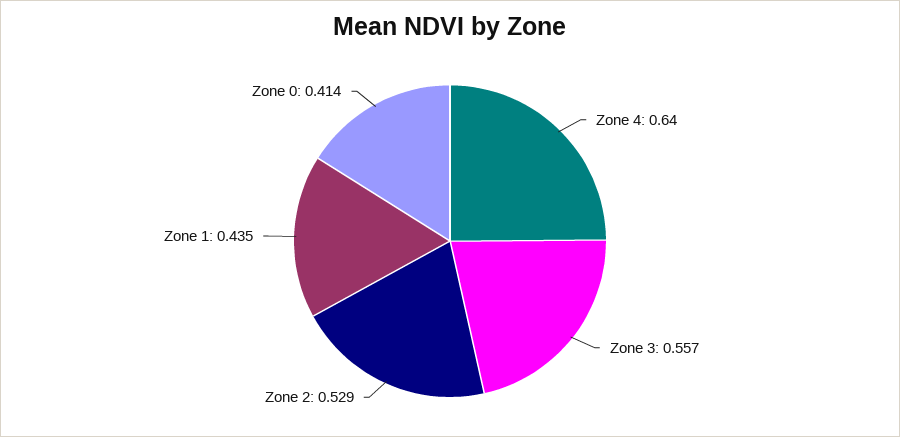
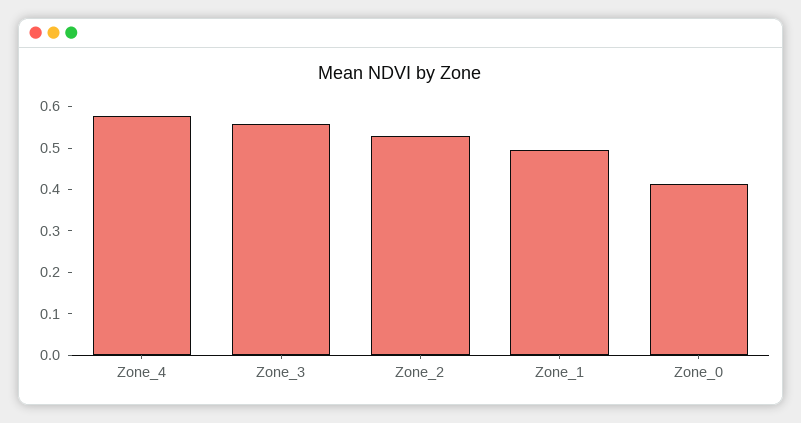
Zone 4: 0.64 -> 0.58
Zone 1: 0.435 -> 0.5

